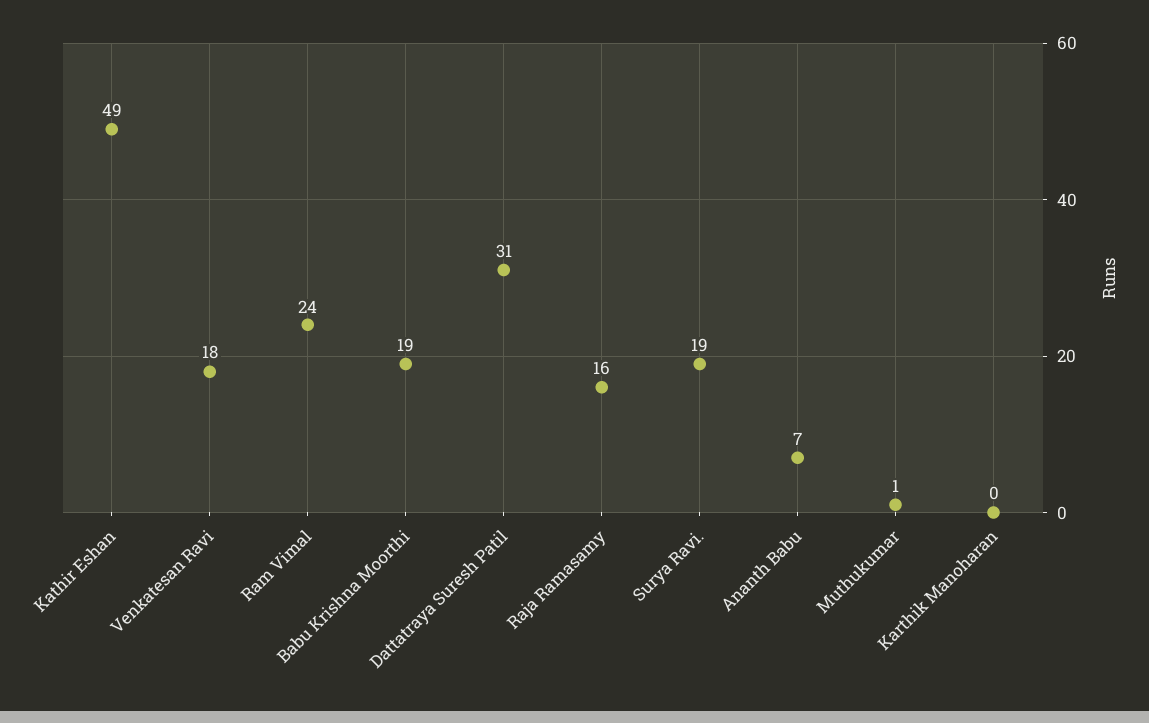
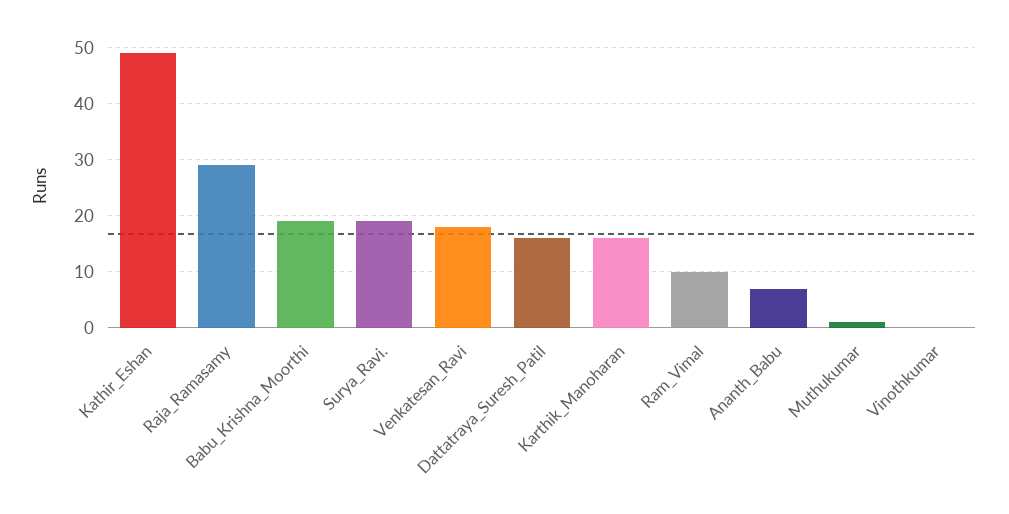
Ram Vimal: 24 -> 10
Dattatraya Suresh Patil: 31 -> 15
Raja Ramasamy: 16 -> 30
Karthik Manoharan: 0 -> 15
Vinothkumar: none -> 0

